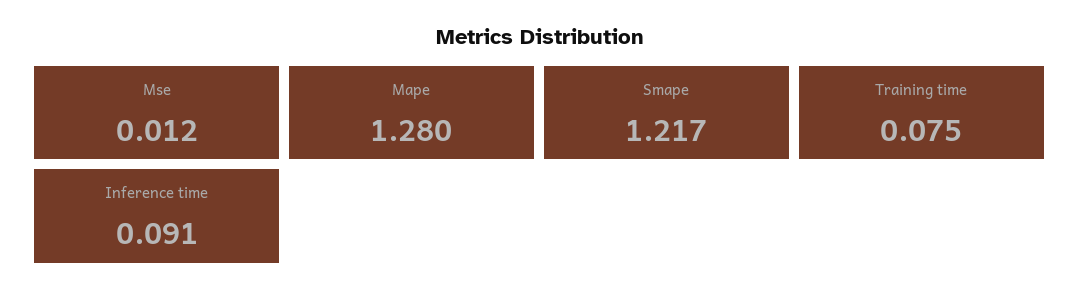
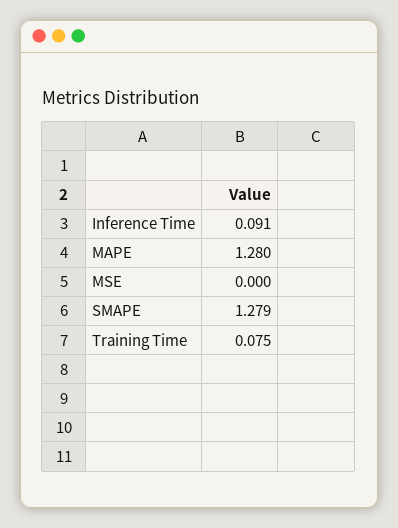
Mse: 0.012 -> 0
Smape: 1.217 -> 1.279

